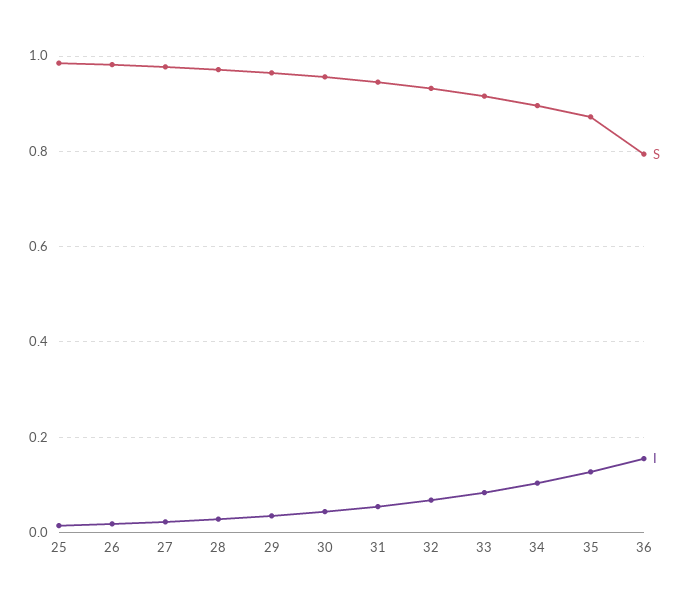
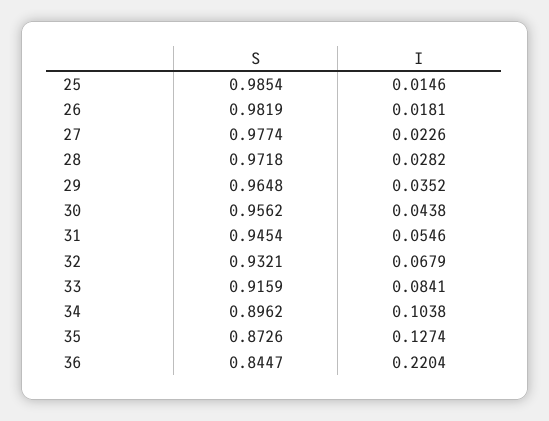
S, 36: 0.8 -> 0.8447
I, 36: 0.16 -> 0.2204

